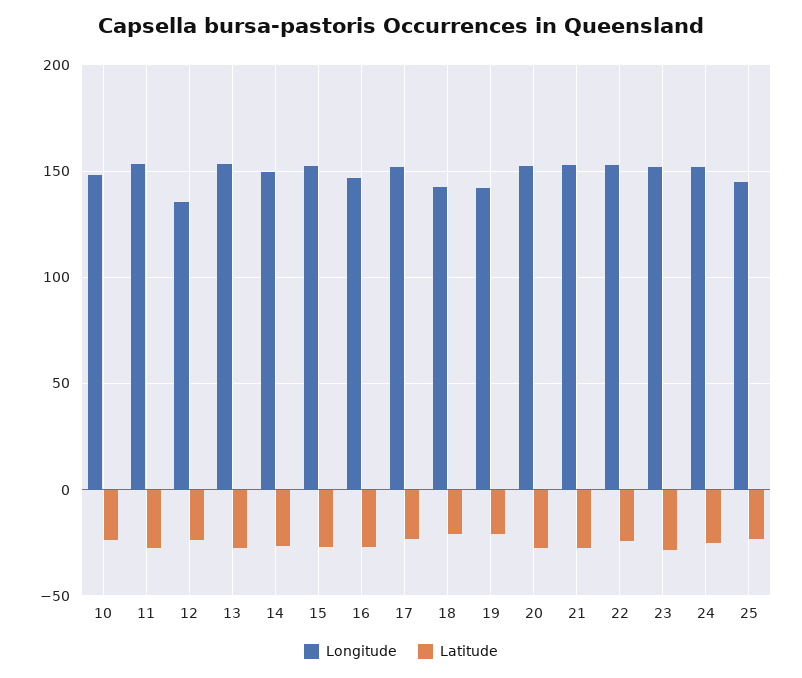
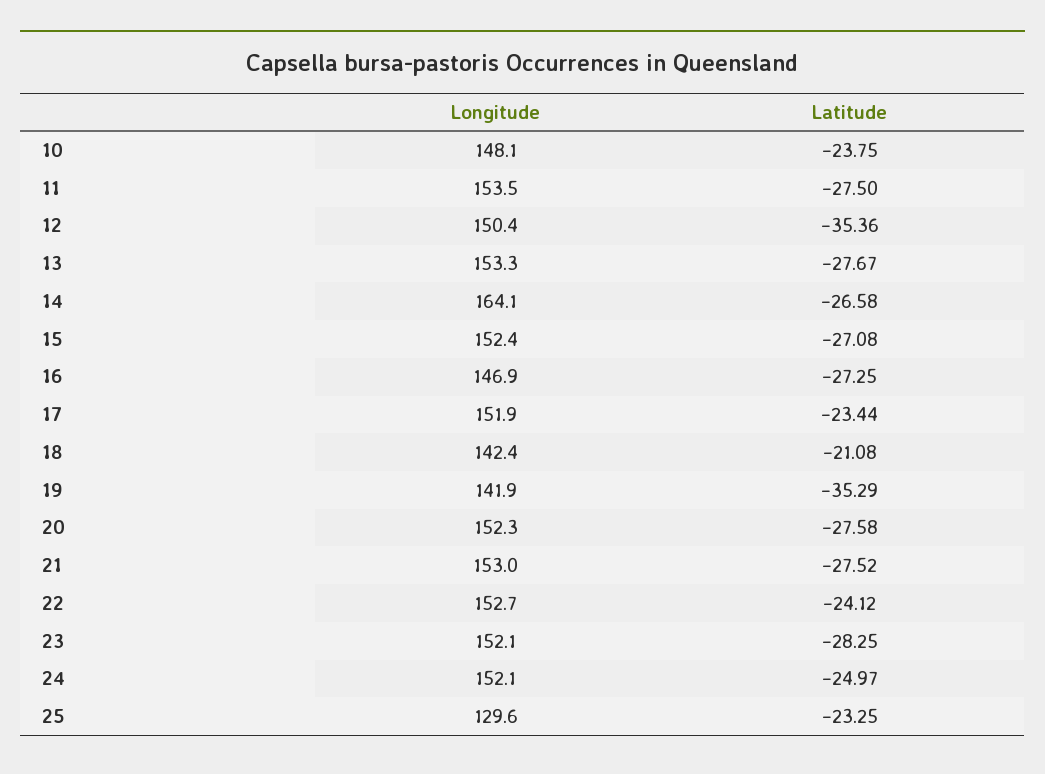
Longitude, 12: 135 -> 150.4
Latitude, 12: -25 -> -35.36
Longitude, 14: 150 -> 164.1
Latitude, 19: -20 -> -35.29
Longitude, 25: 145 -> 129.6

